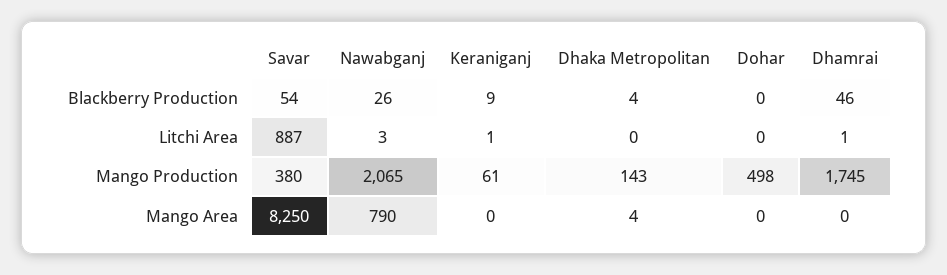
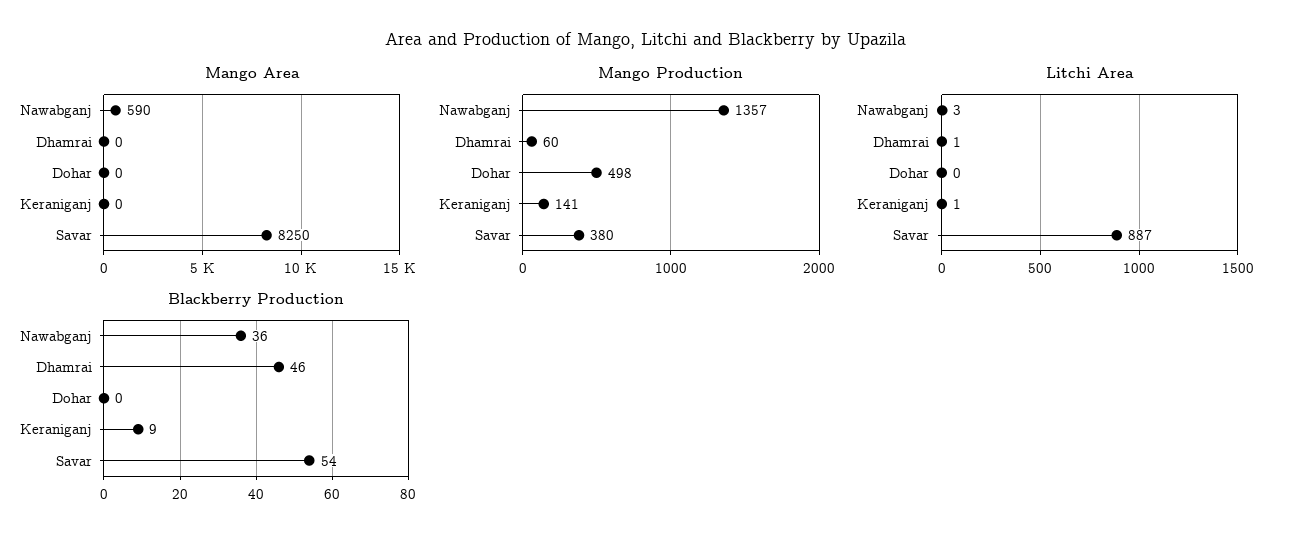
Blackberry Production, Nawabganj: 26 -> 36
Blackberry Production, Dhaka Metropolitan: 4 -> none
Litchi Area, Dhaka Metropolitan: 0 -> none
Mango Production, Nawabganj: 2065 -> 1357
Mango Production, Keraniganj: 61 -> 141
Mango Production, Dhaka Metropolitan: 143 -> none
Mango Production, Dhamrai: 1745 -> 60
Mango Area, Nawabganj: 790 -> 590
Mango Area, Dhaka Metropolitan: 4 -> none

